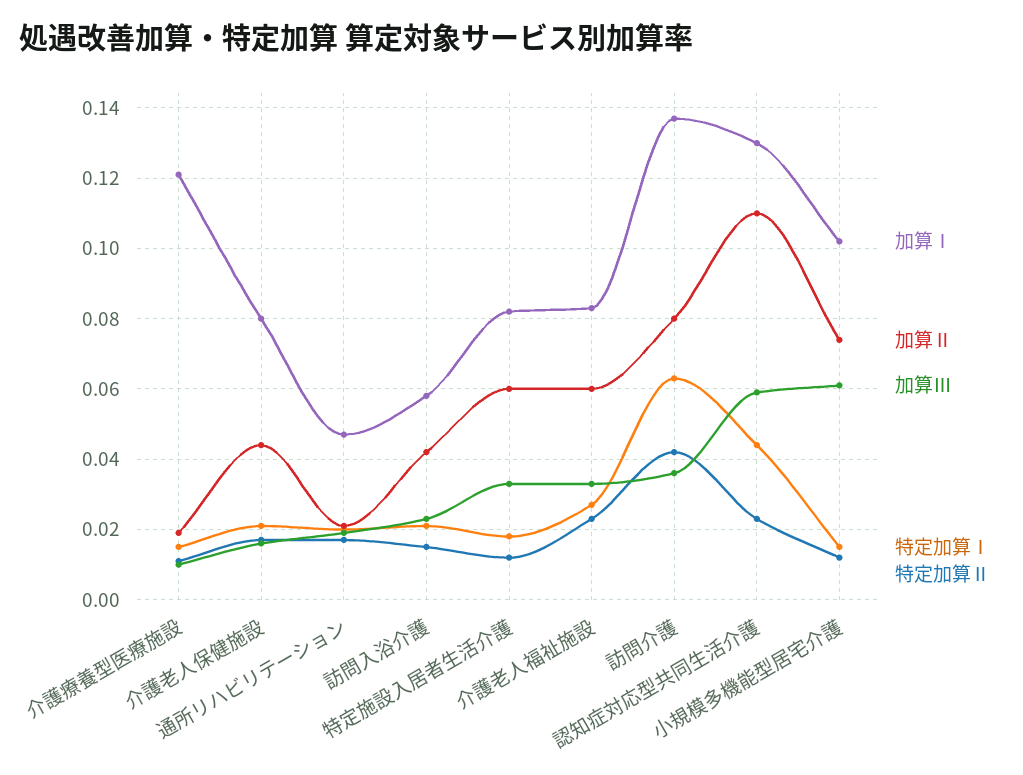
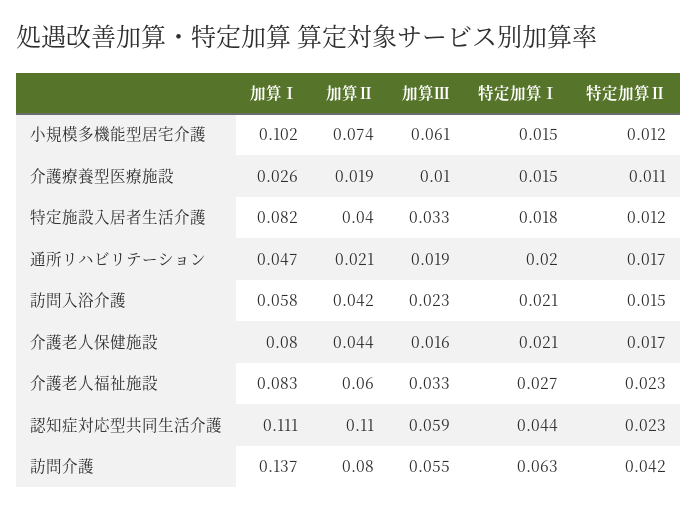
加算Ⅰ, 介護療養型医療施設: 0.12 -> 0.026
加算Ⅱ, 特定施設入居者生活介護: 0.06 -> 0.04
加算Ⅲ, 訪問介護: 0.035 -> 0.055
加算Ⅰ, 認知症対応型共同生活介護: 0.13 -> 0.111

